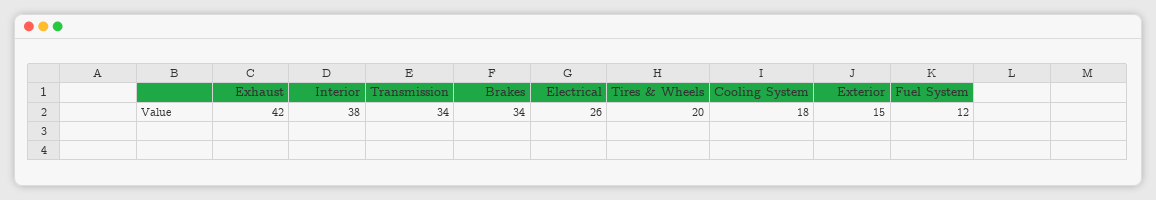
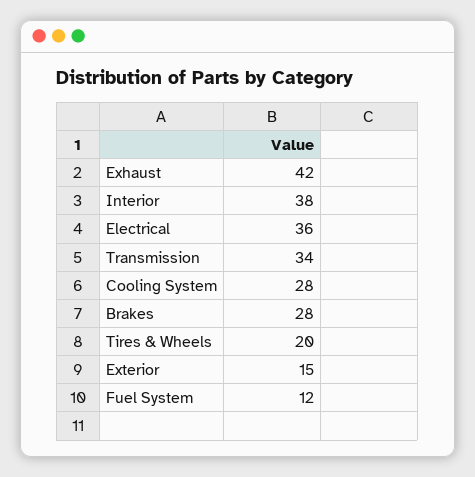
Brakes: 34 -> 28
Electrical: 26 -> 36
Cooling System: 18 -> 28

